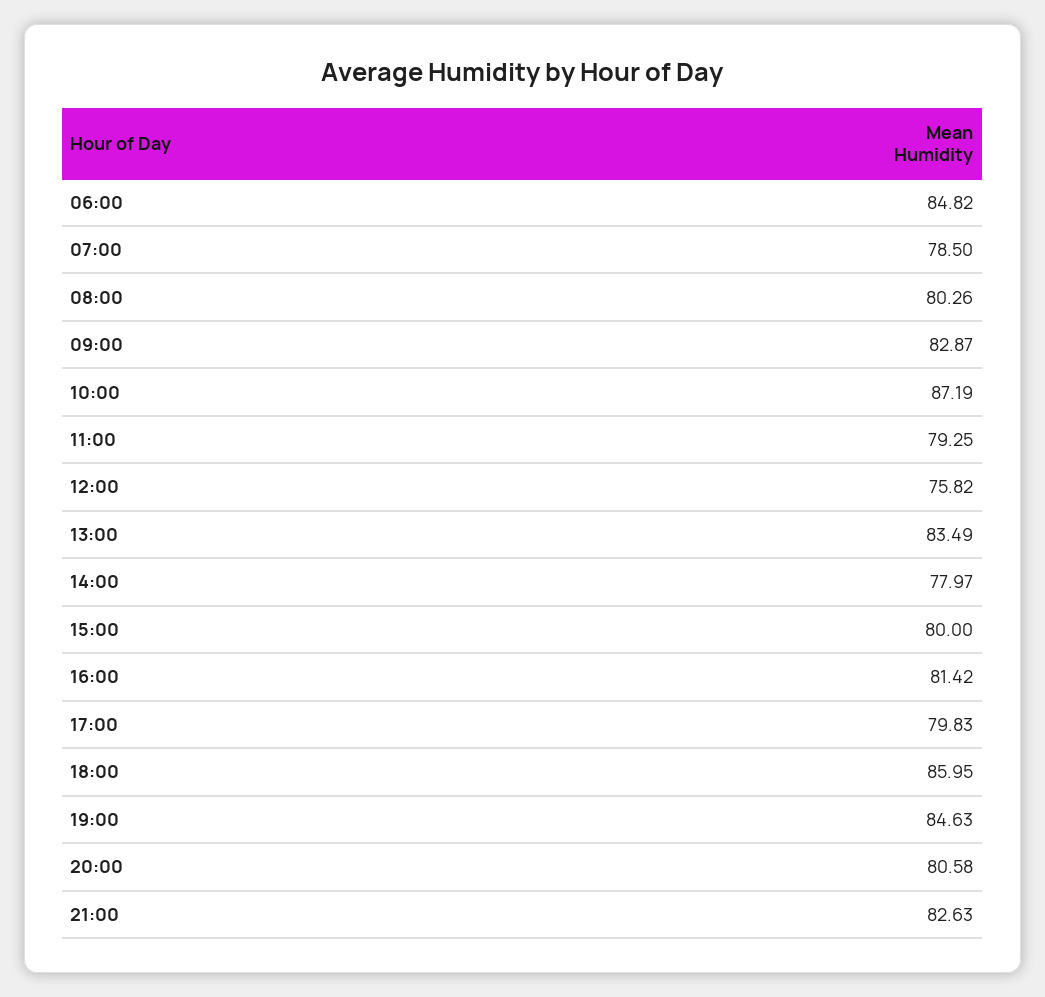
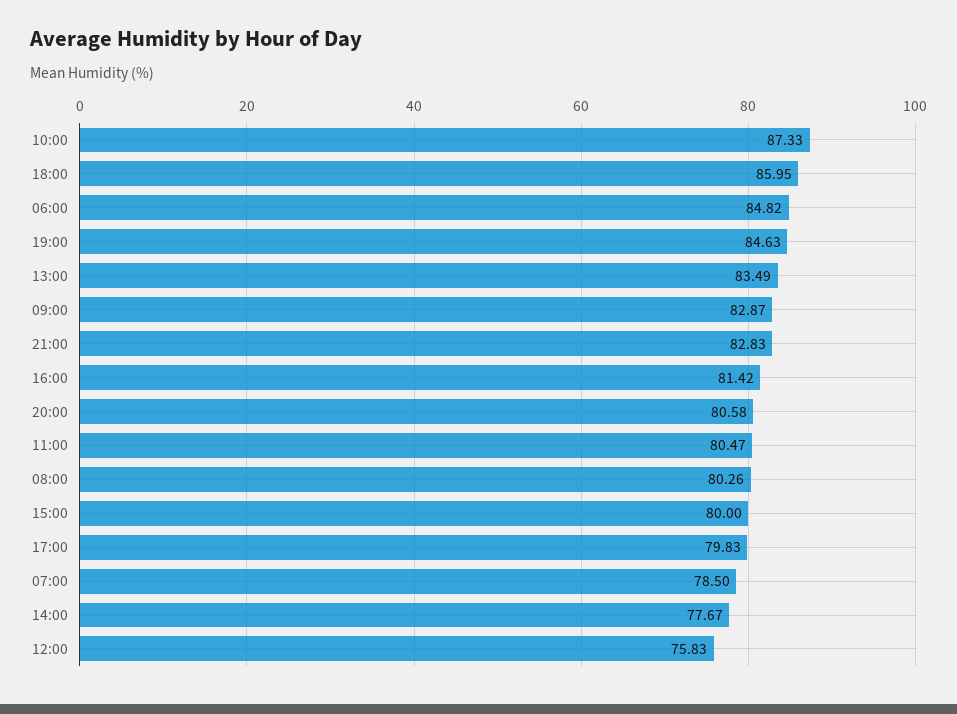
10:00: 87.19 -> 87.33
11:00: 79.25 -> 80.47
12:00: 75.82 -> 75.83
14:00: 77.97 -> 77.67
21:00: 82.63 -> 82.83

